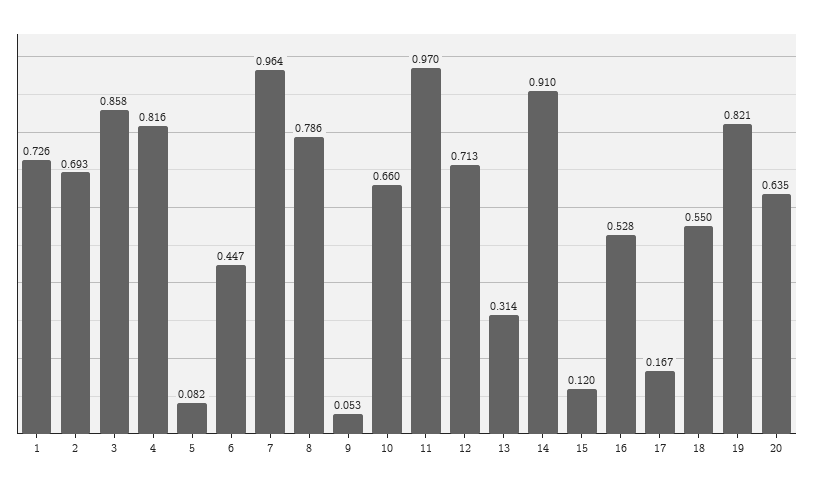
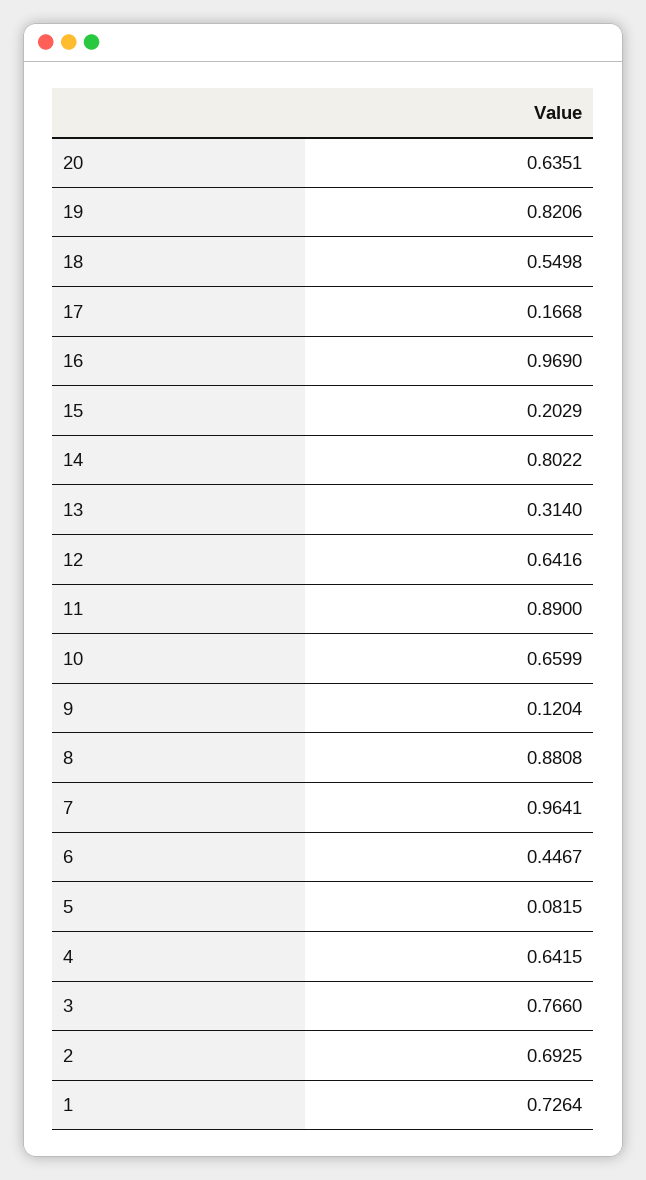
3: 0.858 -> 0.766
4: 0.816 -> 0.6415
8: 0.786 -> 0.8808
9: 0.053 -> 0.1204
11: 0.97 -> 0.89
12: 0.713 -> 0.6416
14: 0.91 -> 0.8022
15: 0.12 -> 0.2029
16: 0.528 -> 0.969

